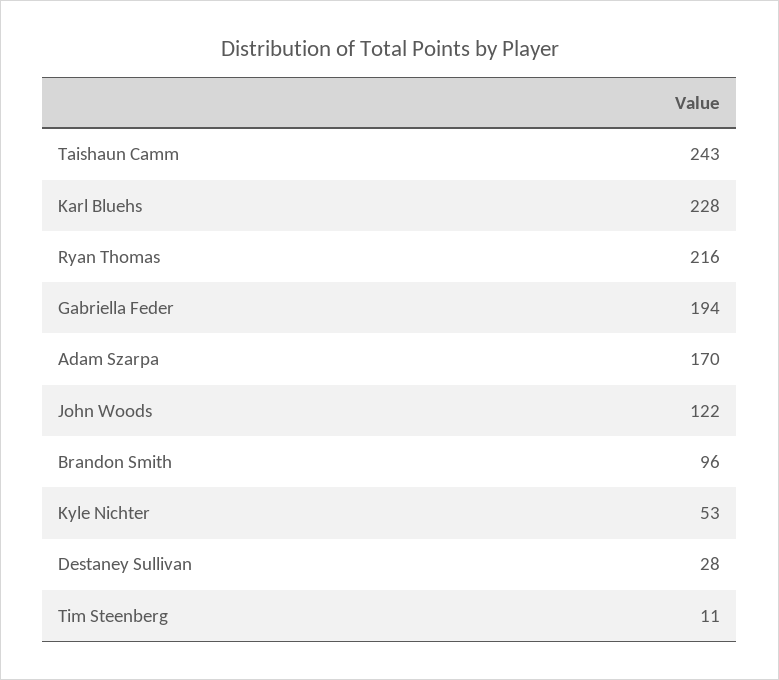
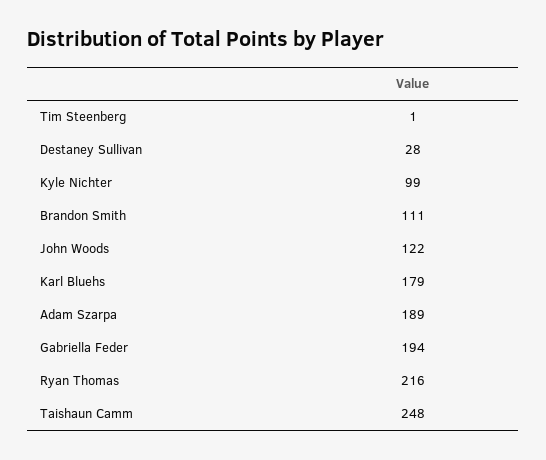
Taishaun Camm: 243 -> 248
Karl Bluehs: 228 -> 179
Adam Szarpa: 170 -> 189
Brandon Smith: 96 -> 111
Kyle Nichter: 53 -> 99
Tim Steenberg: 11 -> 1

